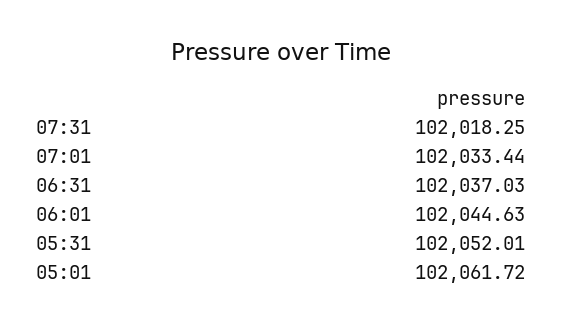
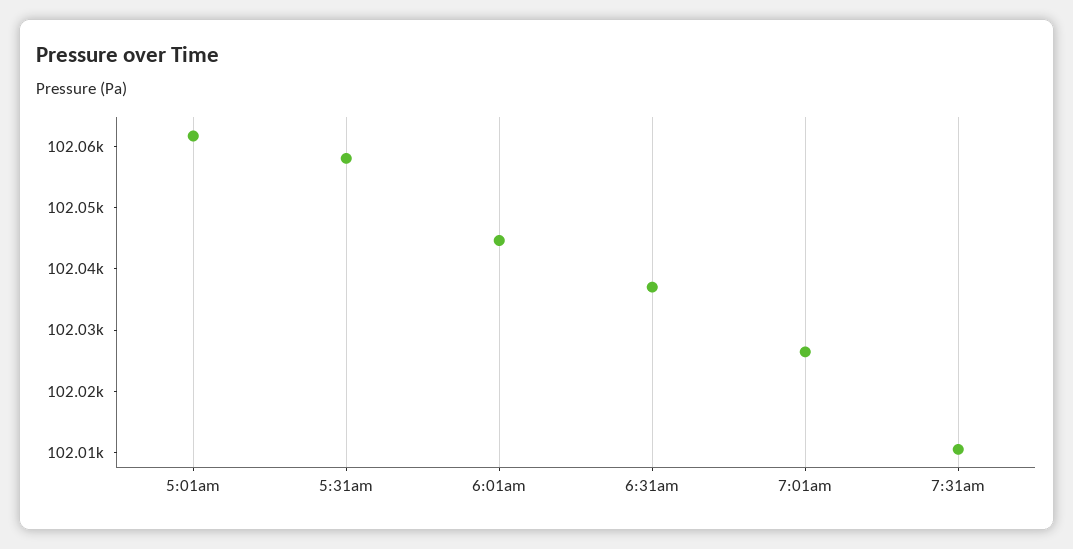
07:31: 102018.25 -> 102010
07:01: 102033.44 -> 102026
05:31: 102052.01 -> 102058

